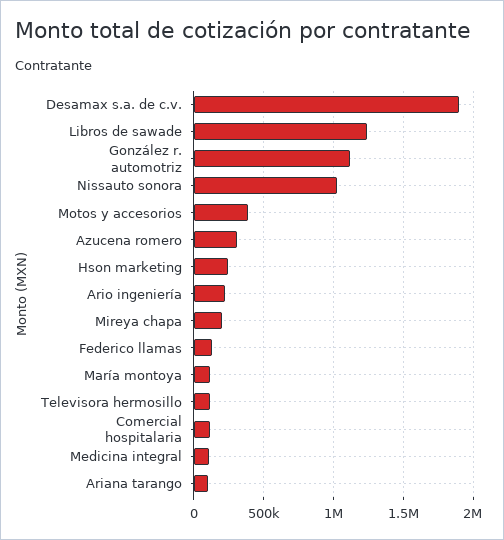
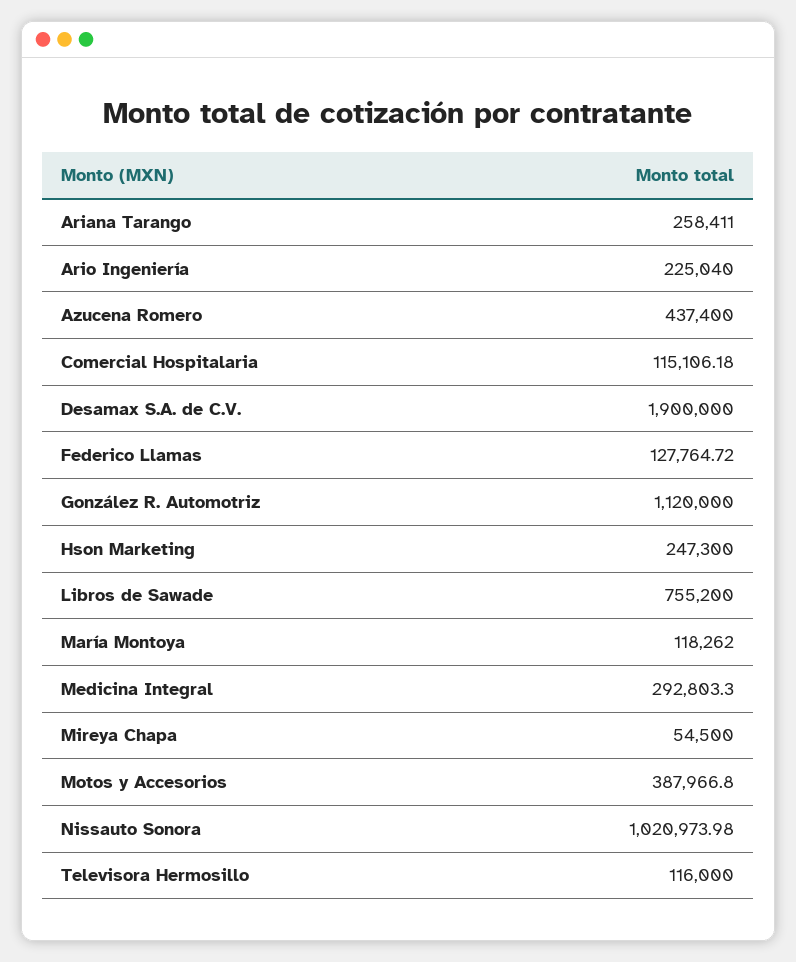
Libros de sawade: 1250000 -> 755200
Azucena romero: 300000 -> 437400
Mireya chapa: 200000 -> 54500
Medicina integral: 100000 -> 292803.3
Ariana tarango: 100000 -> 258411

